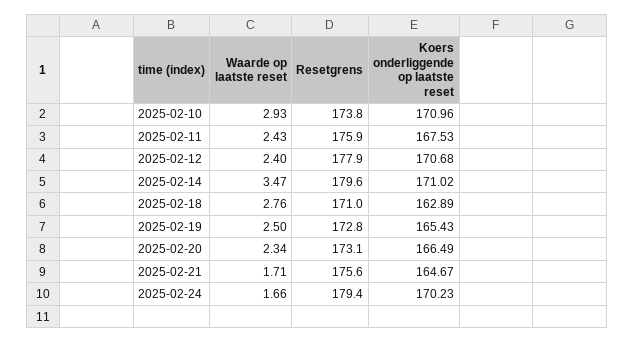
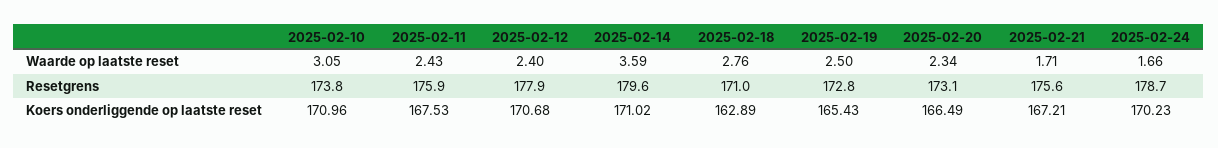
Waarde op laatste reset, 2025-02-10: 2.93 -> 3.05
Waarde op laatste reset, 2025-02-14: 3.47 -> 3.59
Koers onderliggende op laatste reset, 2025-02-21: 164.67 -> 167.21
Resetgrens, 2025-02-24: 179.4 -> 178.7

